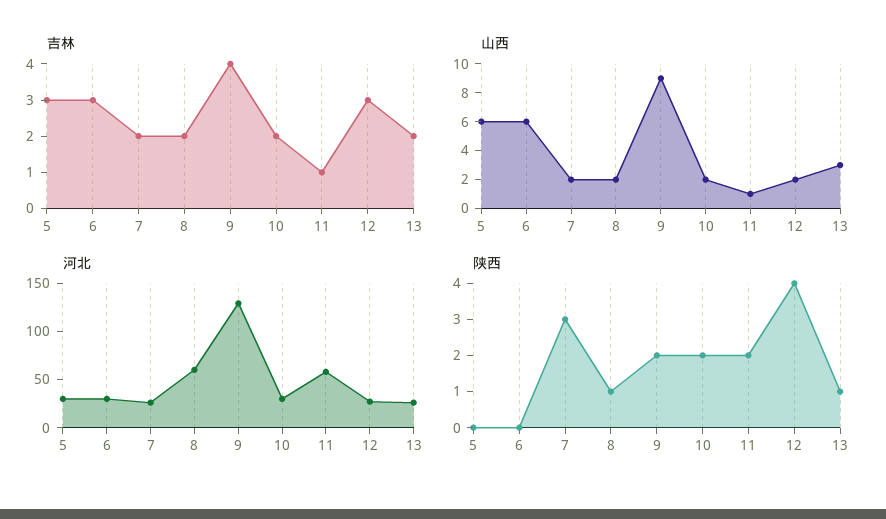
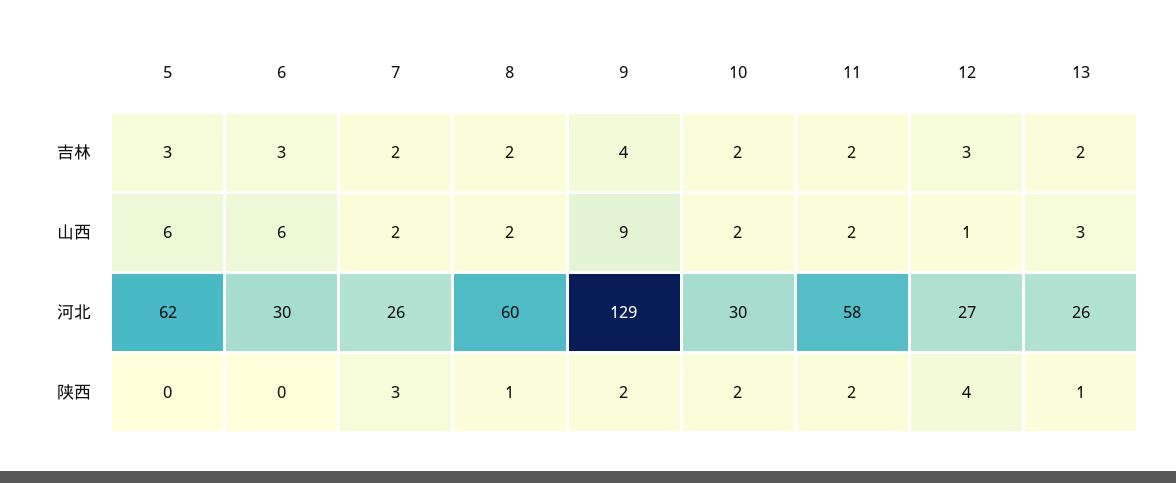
吉林, 11: 1 -> 2
山西, 11: 1 -> 2
山西, 12: 2 -> 1
河北, 5: 30 -> 62

